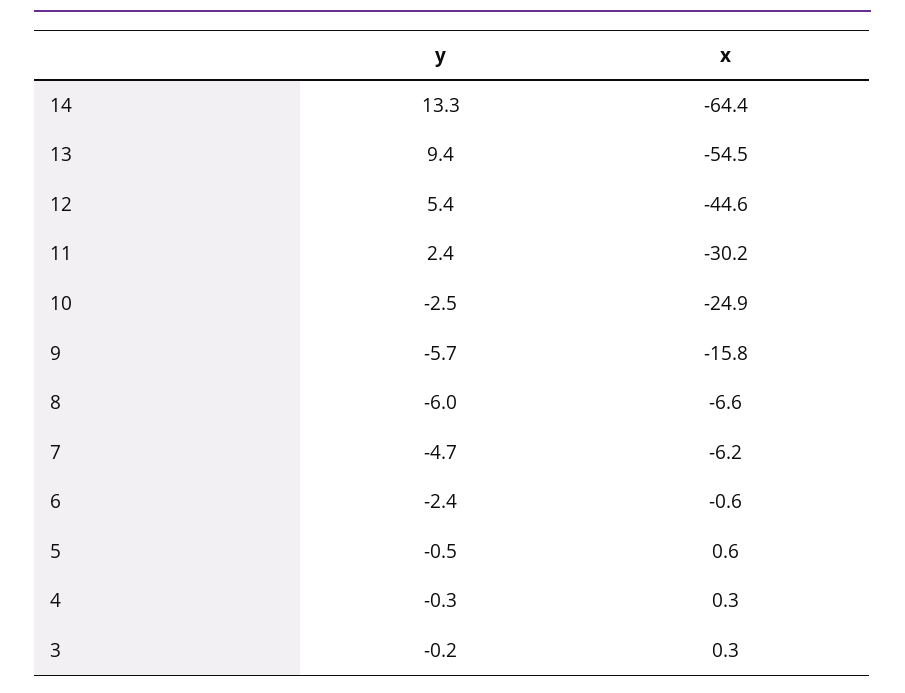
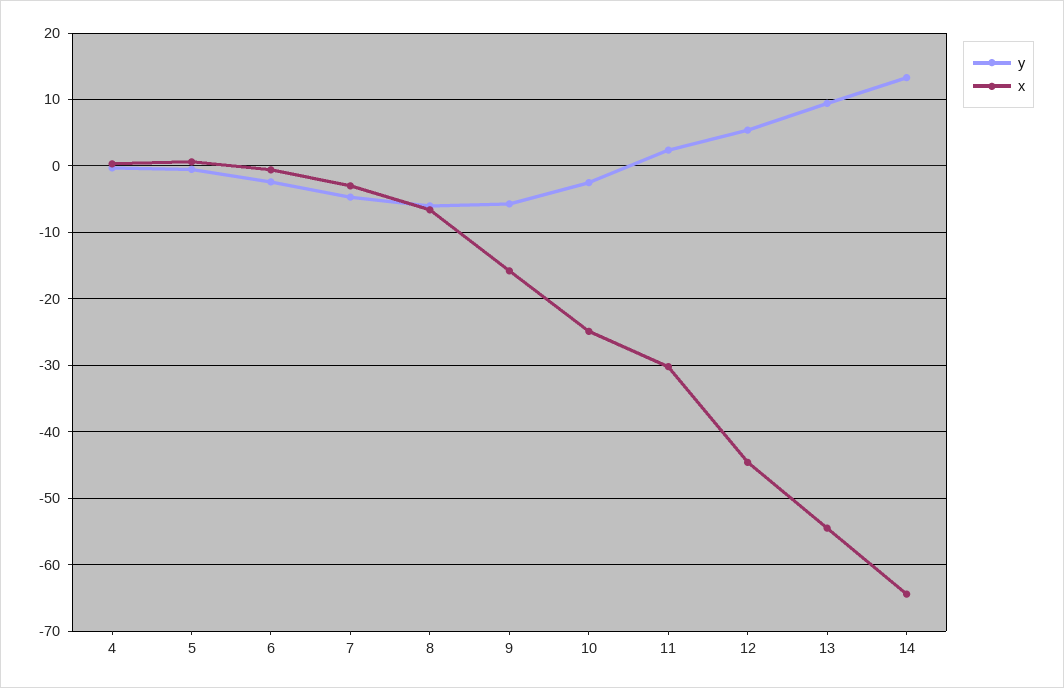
x, 7: -6.2 -> -3
y, 3: -0.2 -> none
x, 3: 0.3 -> none

